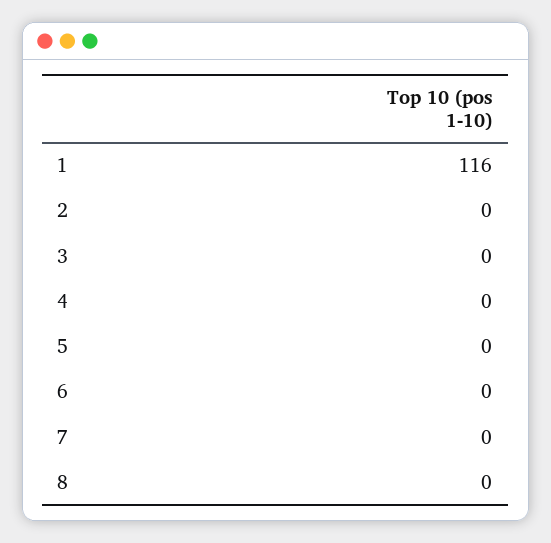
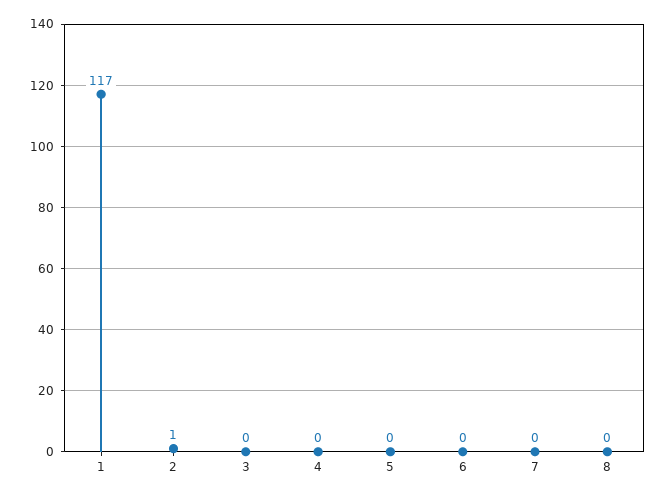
1: 116 -> 117
2: 0 -> 1

